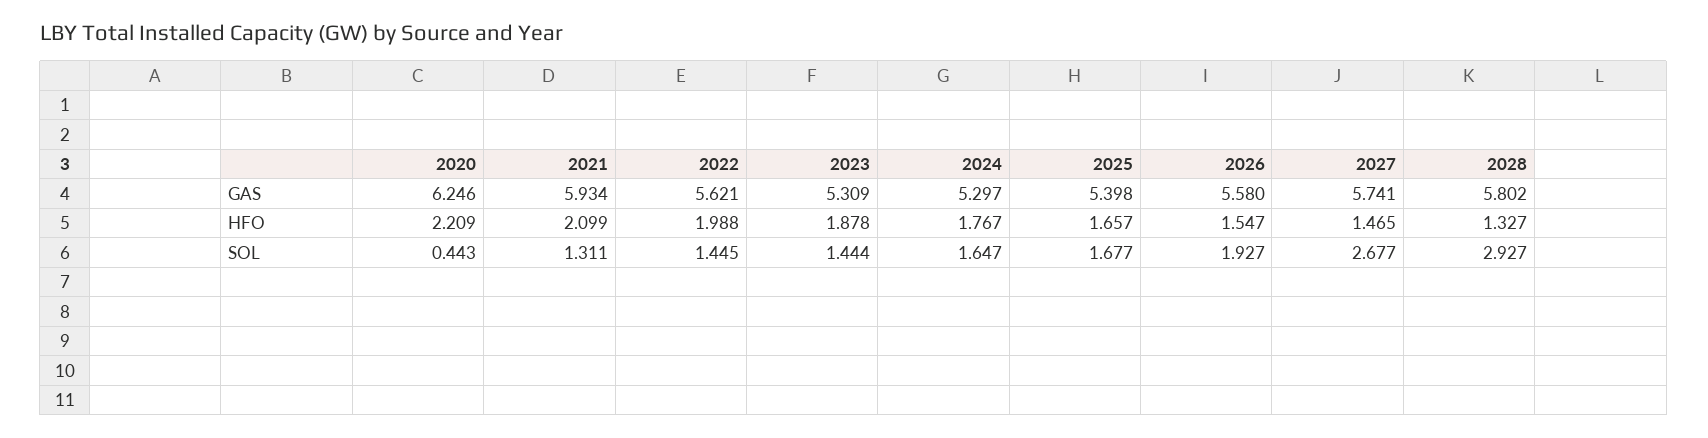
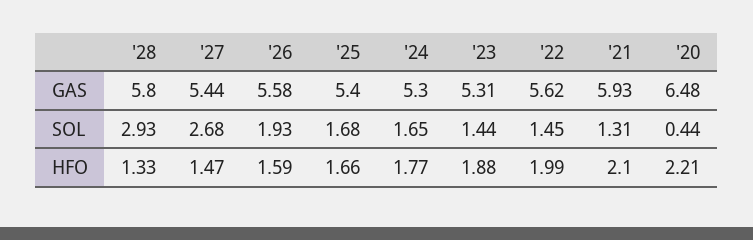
2020, GAS: 6.246 -> 6.48
2027, GAS: 5.741 -> 5.44
2026, HFO: 1.547 -> 1.59

